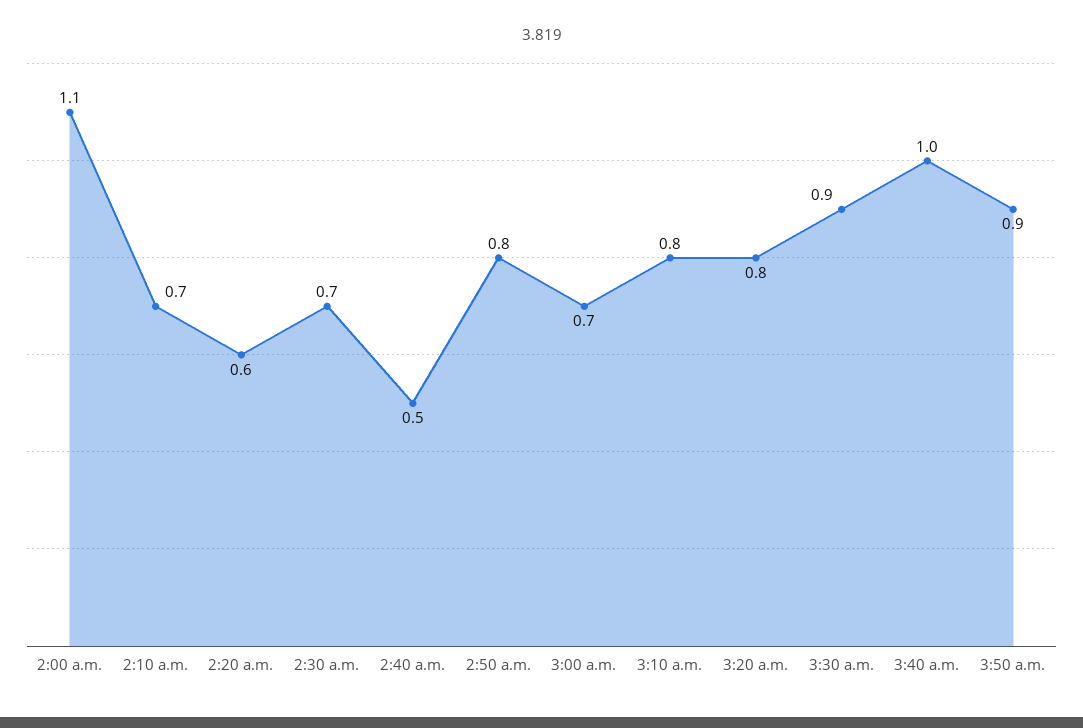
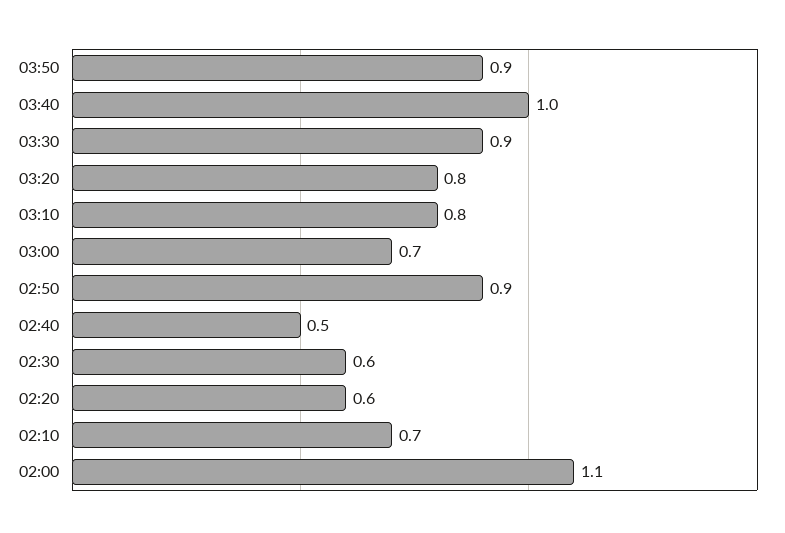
2:30 a.m.: 0.7 -> 0.6
2:50 a.m.: 0.8 -> 0.9

